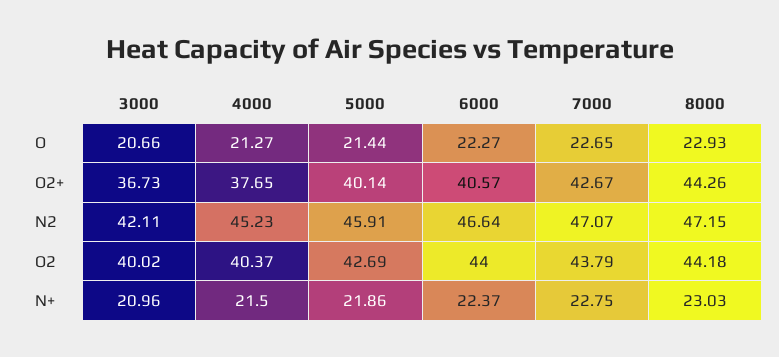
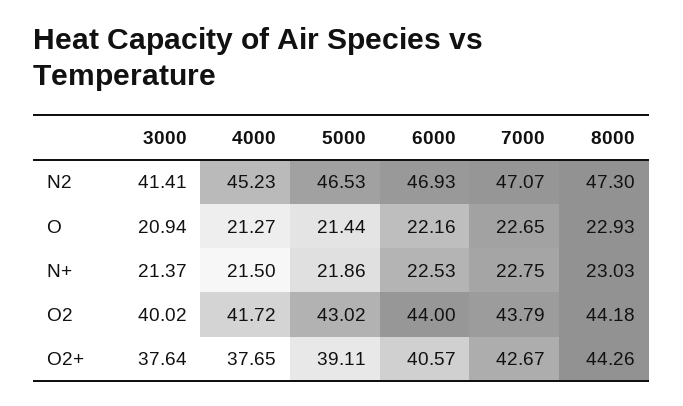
3000, O: 20.66 -> 20.94
6000, O: 22.27 -> 22.16
3000, O2+: 36.73 -> 37.64
5000, O2+: 40.14 -> 39.11
3000, N2: 42.11 -> 41.41
5000, N2: 45.91 -> 46.53
6000, N2: 46.64 -> 46.93
8000, N2: 47.15 -> 47.3
4000, O2: 40.37 -> 41.72
5000, O2: 42.69 -> 43.02
3000, N+: 20.96 -> 21.37
6000, N+: 22.37 -> 22.53

